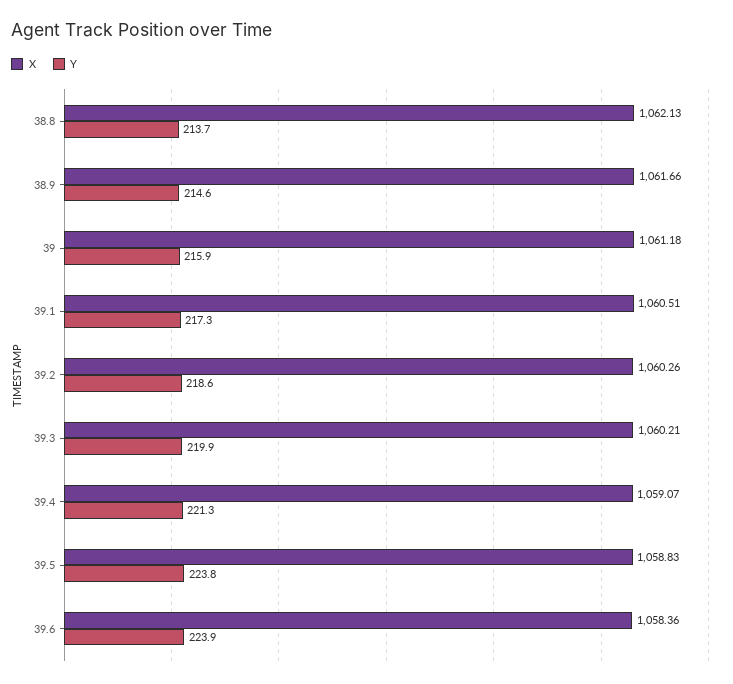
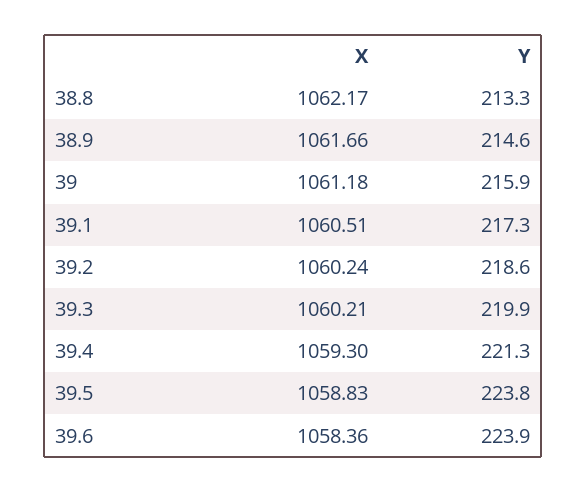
X, 38.8: 1062.13 -> 1062.17
Y, 38.8: 213.7 -> 213.3
X, 39.2: 1060.26 -> 1060.24
X, 39.4: 1059.07 -> 1059.3

